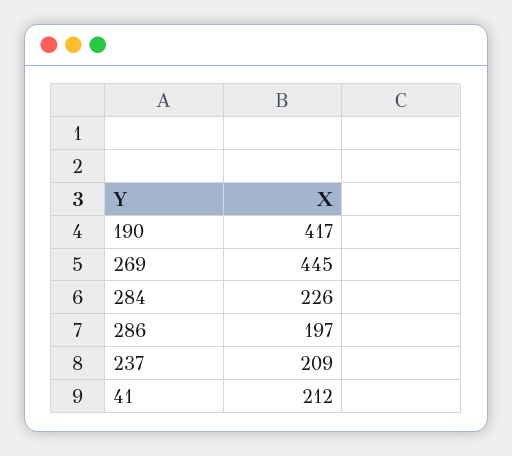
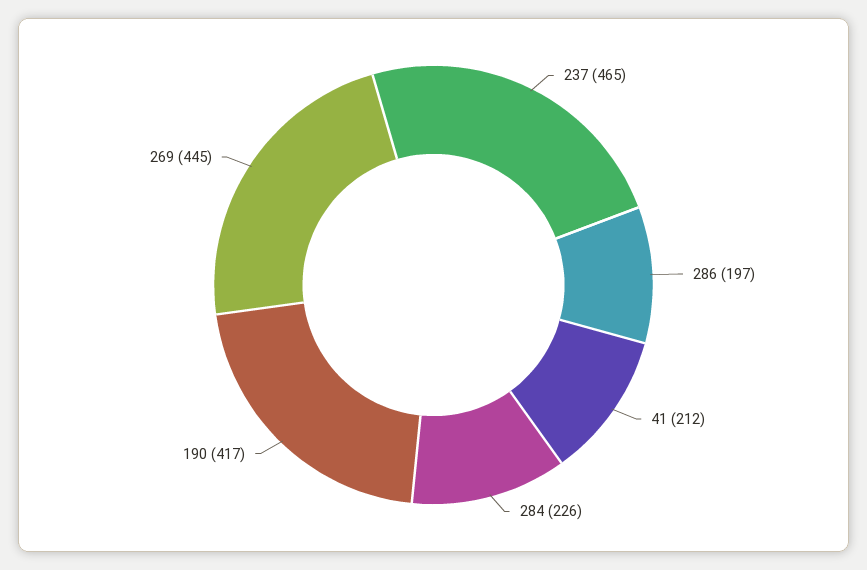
237: 209 -> 465

